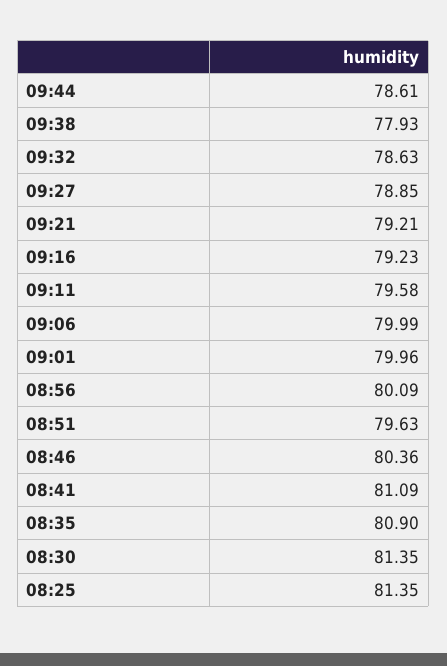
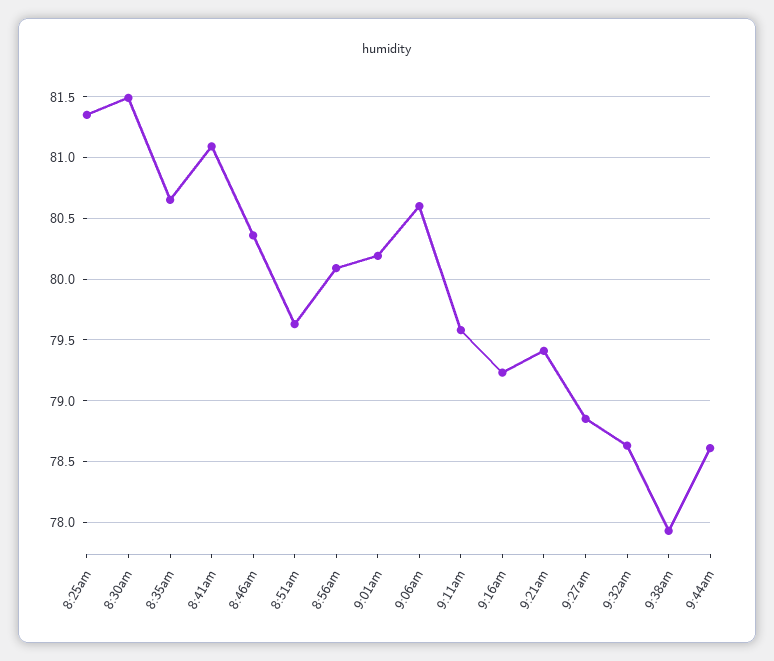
09:21: 79.21 -> 79.4
09:06: 79.99 -> 80.6
09:01: 79.96 -> 80.2
08:35: 80.9 -> 80.65
08:30: 81.35 -> 81.5

